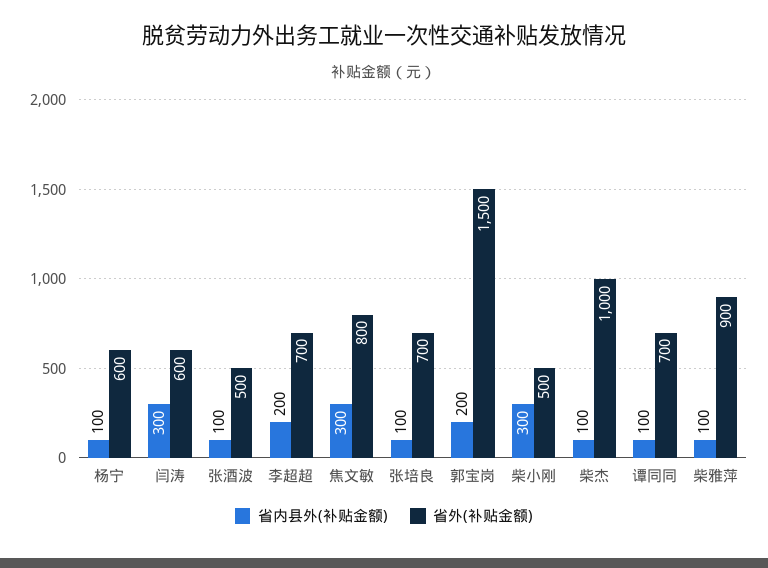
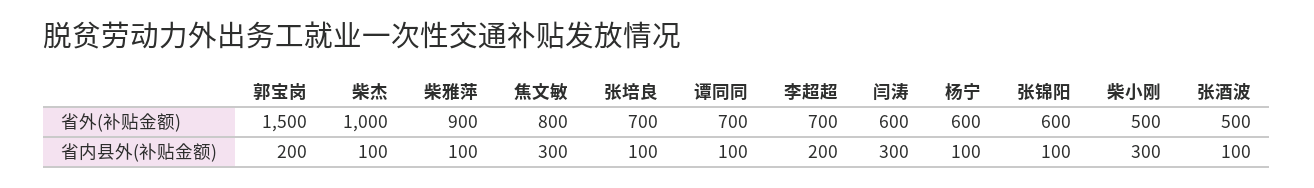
省外(补贴金额), 张锦阳: none -> 600
省内县外(补贴金额), 张锦阳: none -> 100

